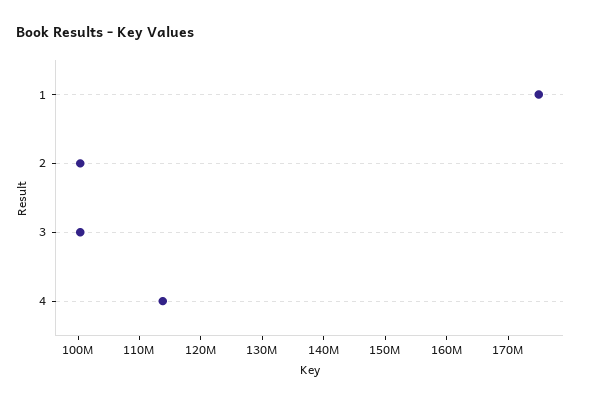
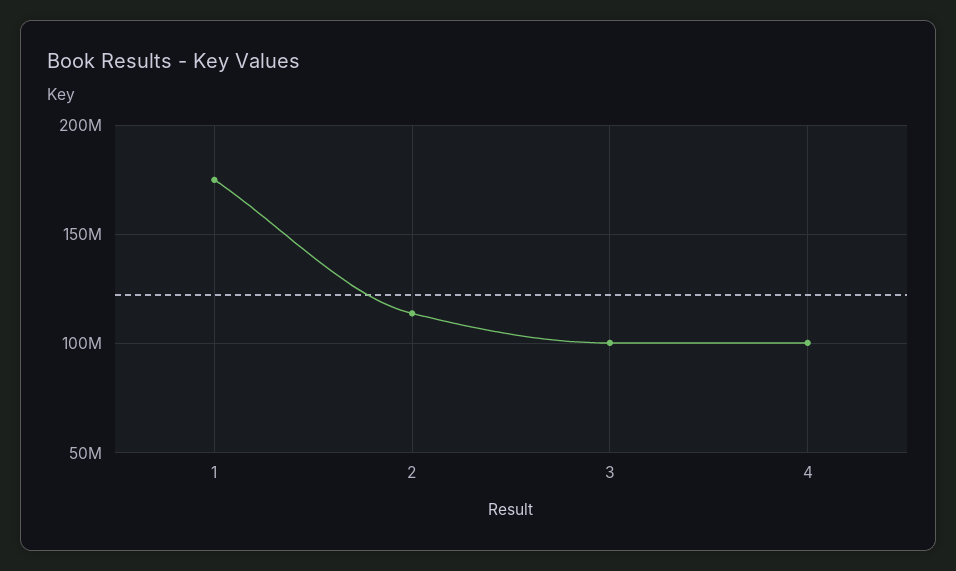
2: 100000000 -> 115000000
4: 114000000 -> 100000000

